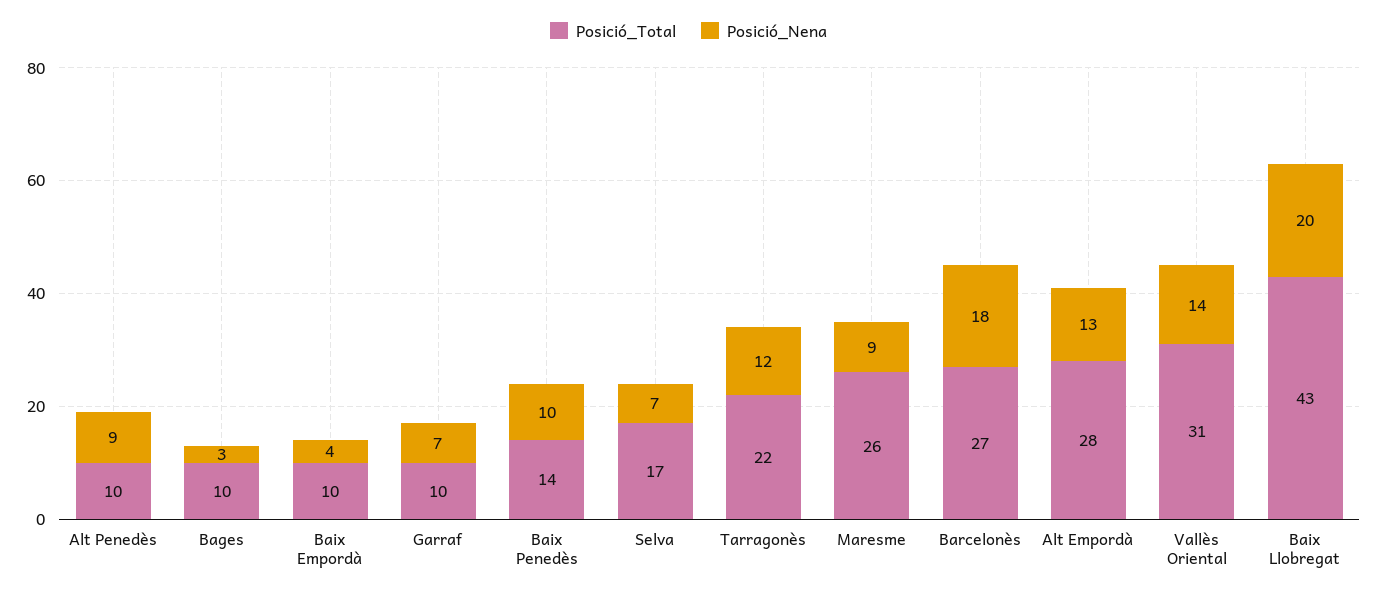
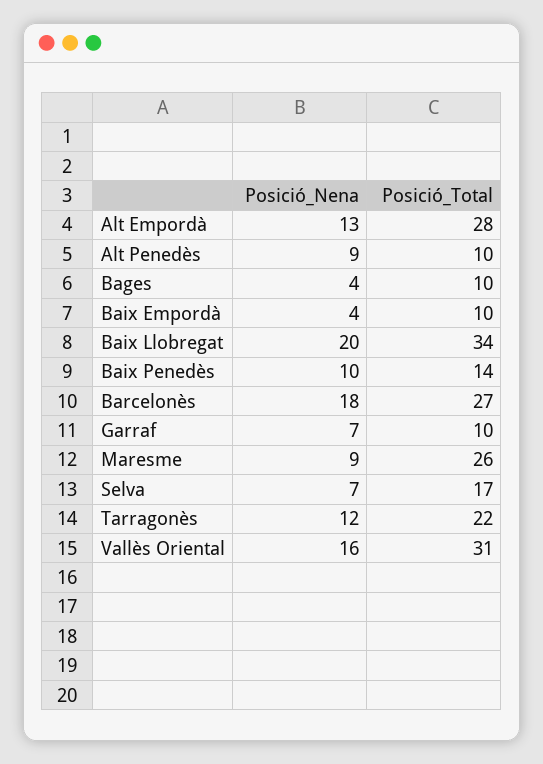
Posició_Nena, Bages: 3 -> 4
Posició_Nena, Vallès Oriental: 14 -> 16
Posició_Total, Baix Llobregat: 43 -> 34

